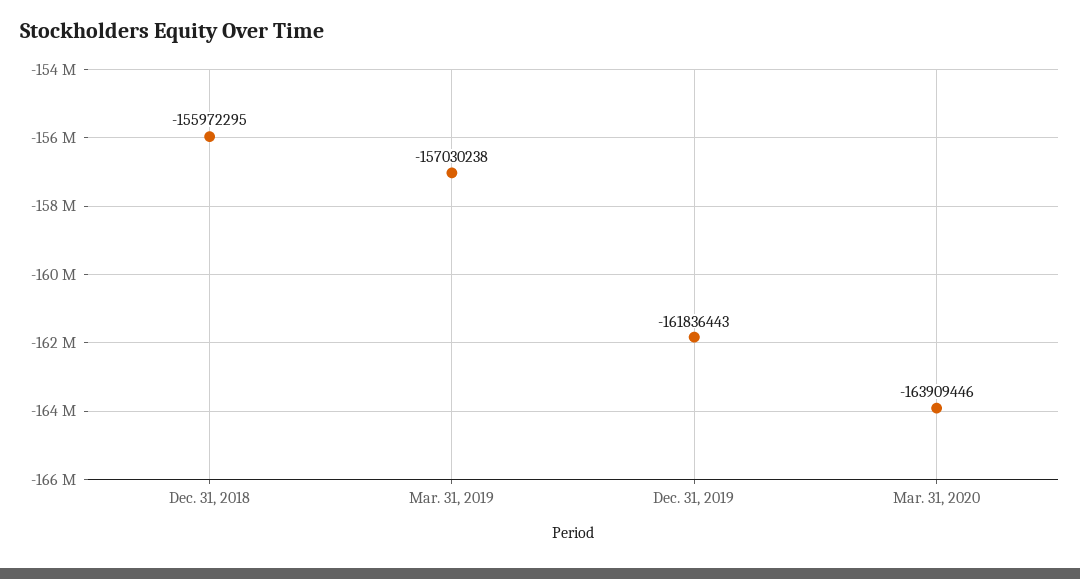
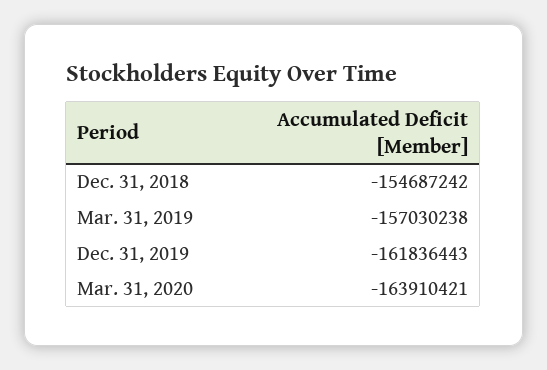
Dec. 31, 2018: -155972295 -> -154687242
Mar. 31, 2020: -163909446 -> -163910421

